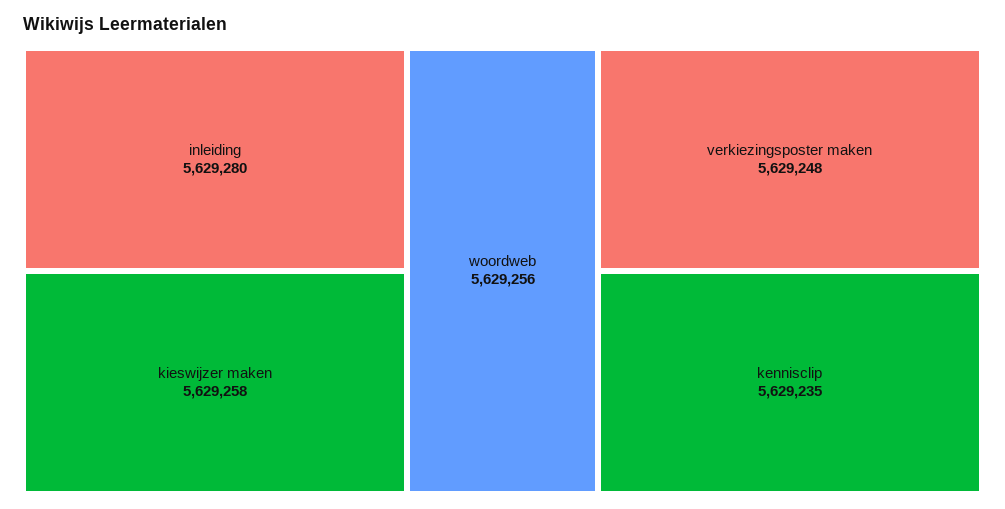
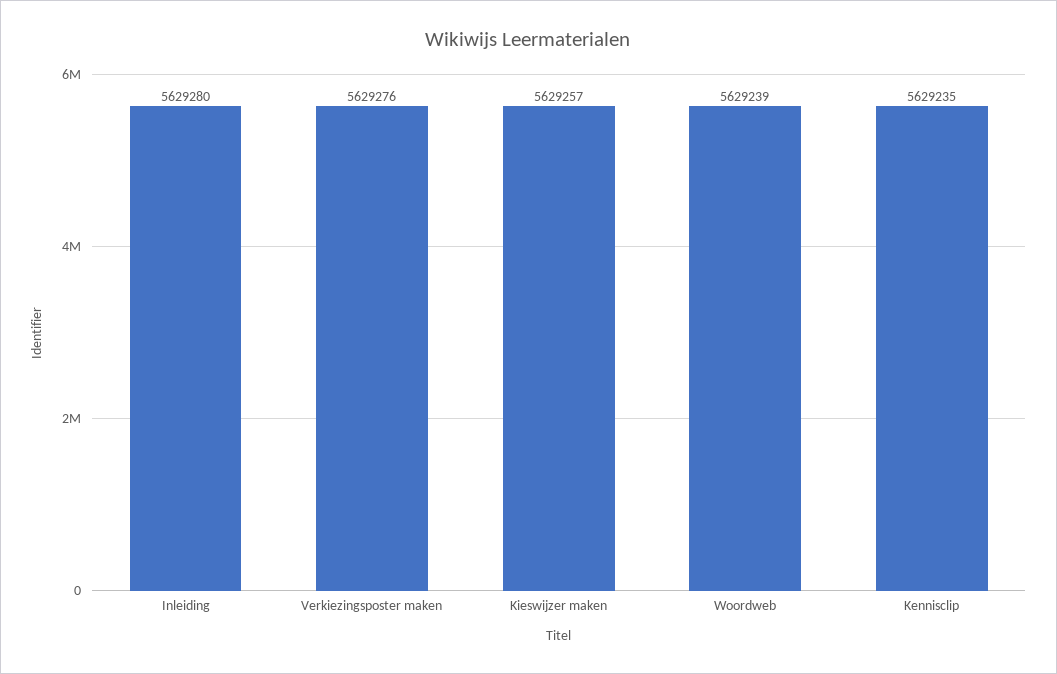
kieswijzer maken: 5629258 -> 5629257
woordweb: 5629256 -> 5629239
verkiezingsposter maken: 5629248 -> 5629276

